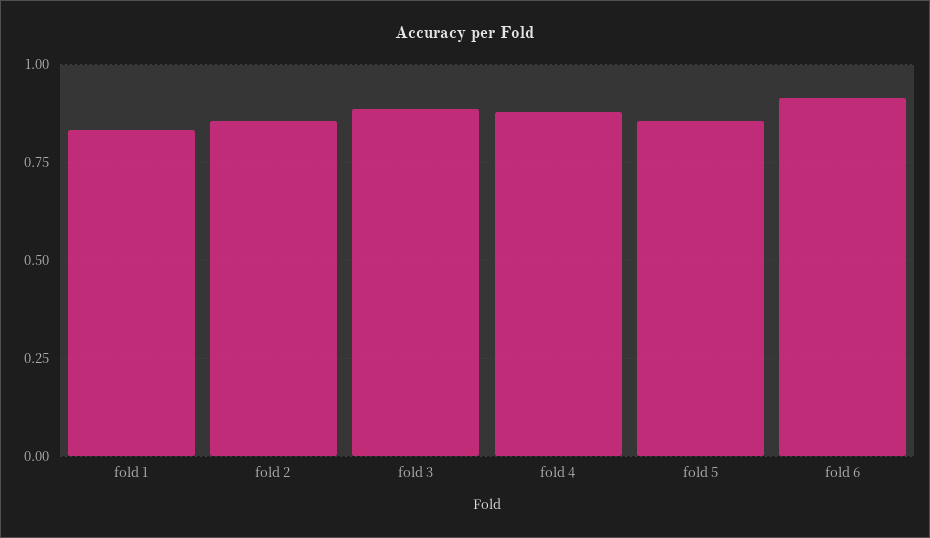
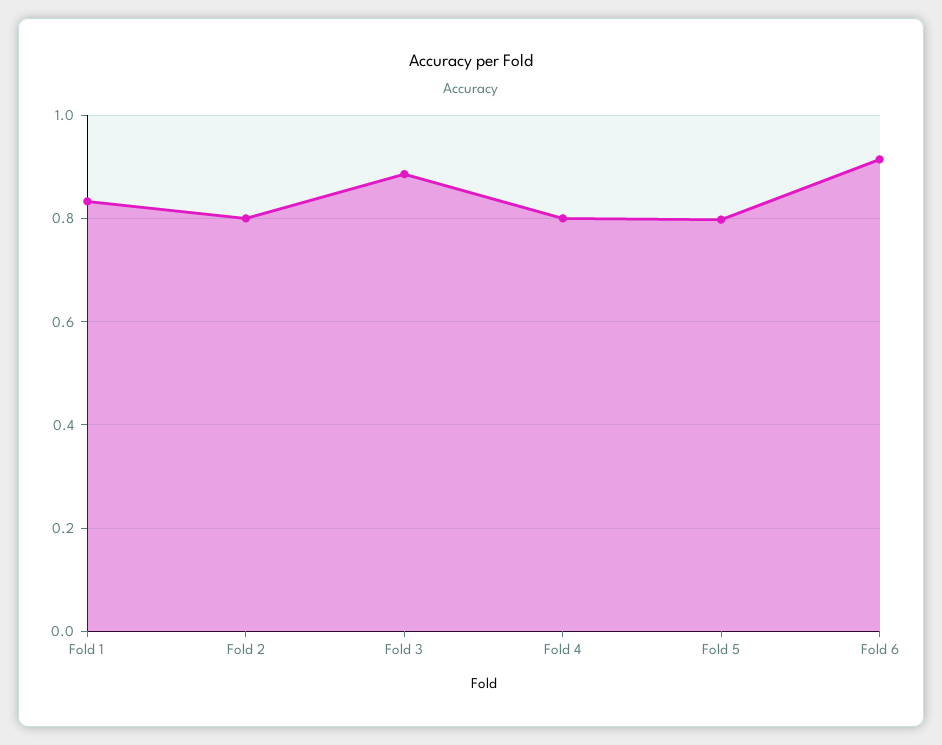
fold 2: 0.85 -> 0.8
fold 4: 0.875 -> 0.8
fold 5: 0.85 -> 0.8

